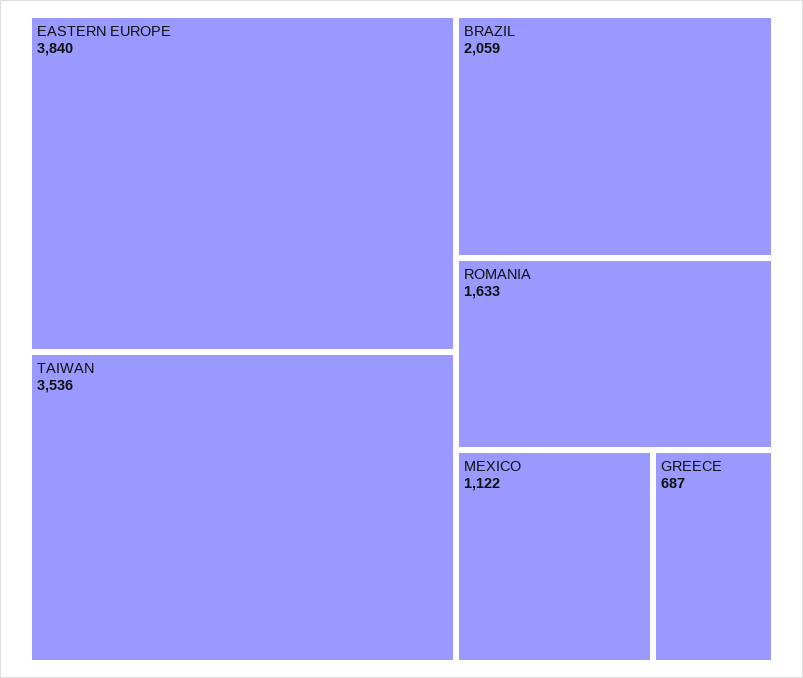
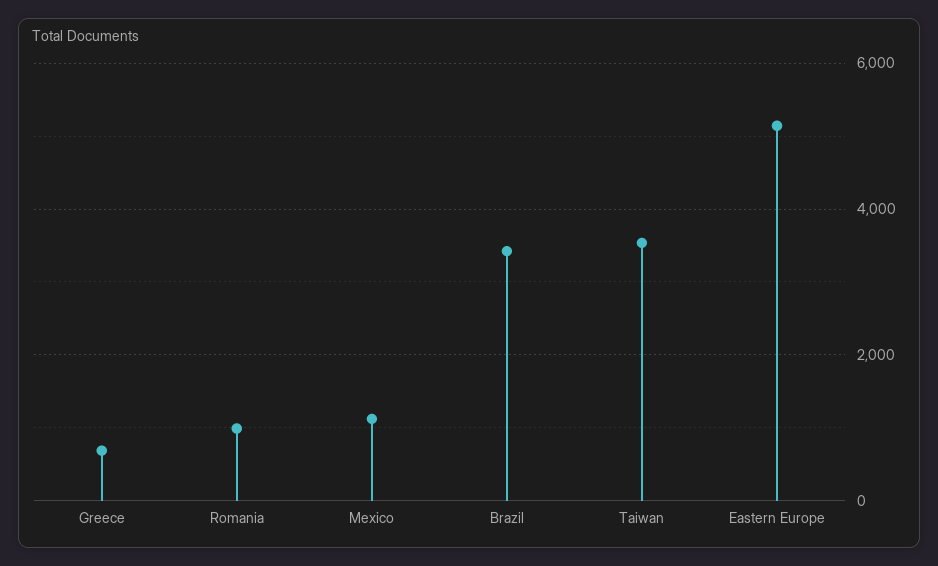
EASTERN EUROPE: 3840 -> 5200
BRAZIL: 2059 -> 3400
ROMANIA: 1633 -> 1000

